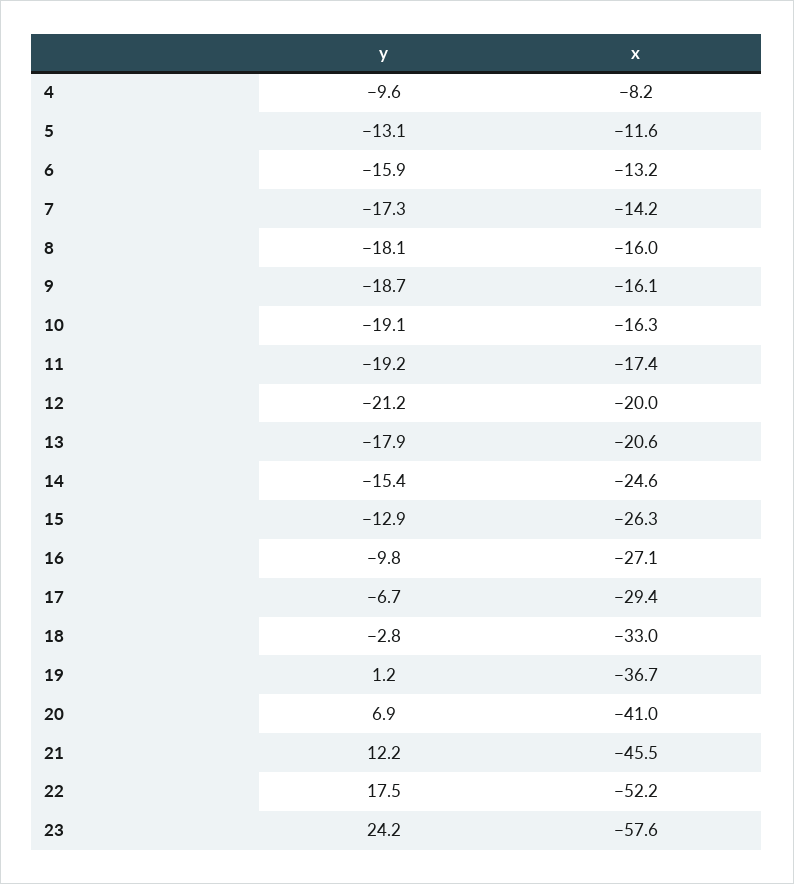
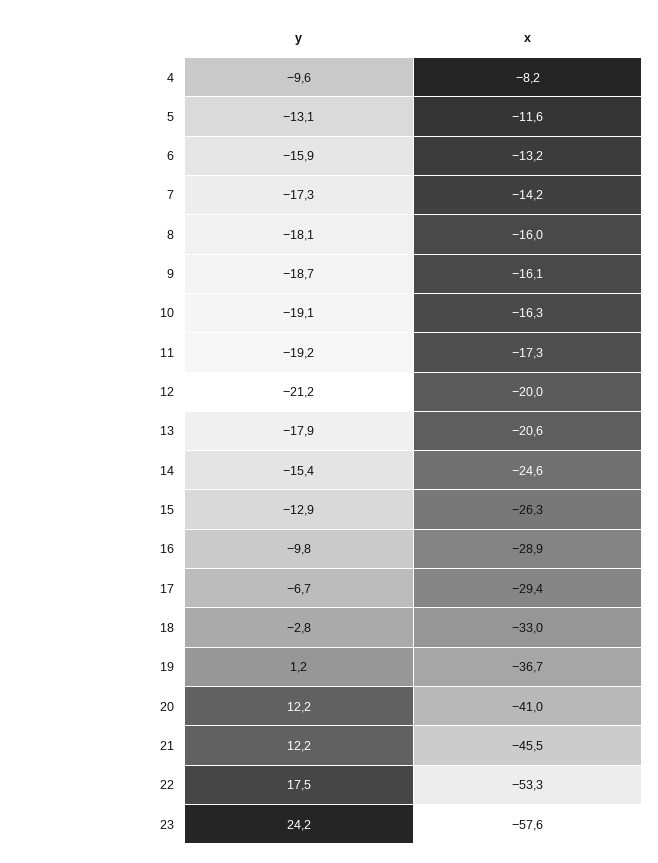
x, 11: -17.4 -> -17.3
x, 16: -27.1 -> -28.9
y, 20: 6.9 -> 12.2
x, 22: -52.2 -> -53.3

